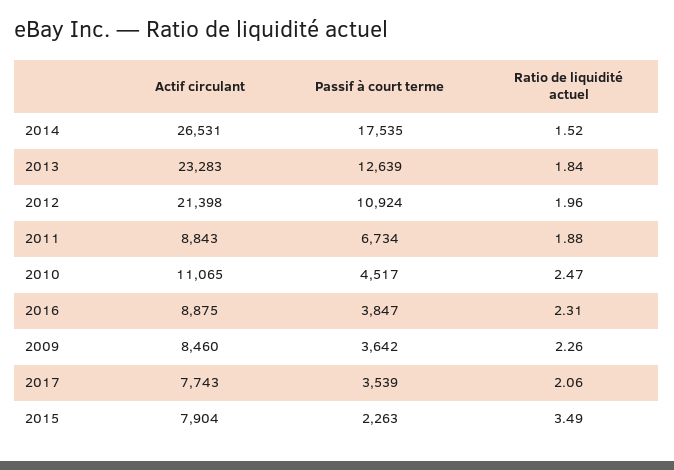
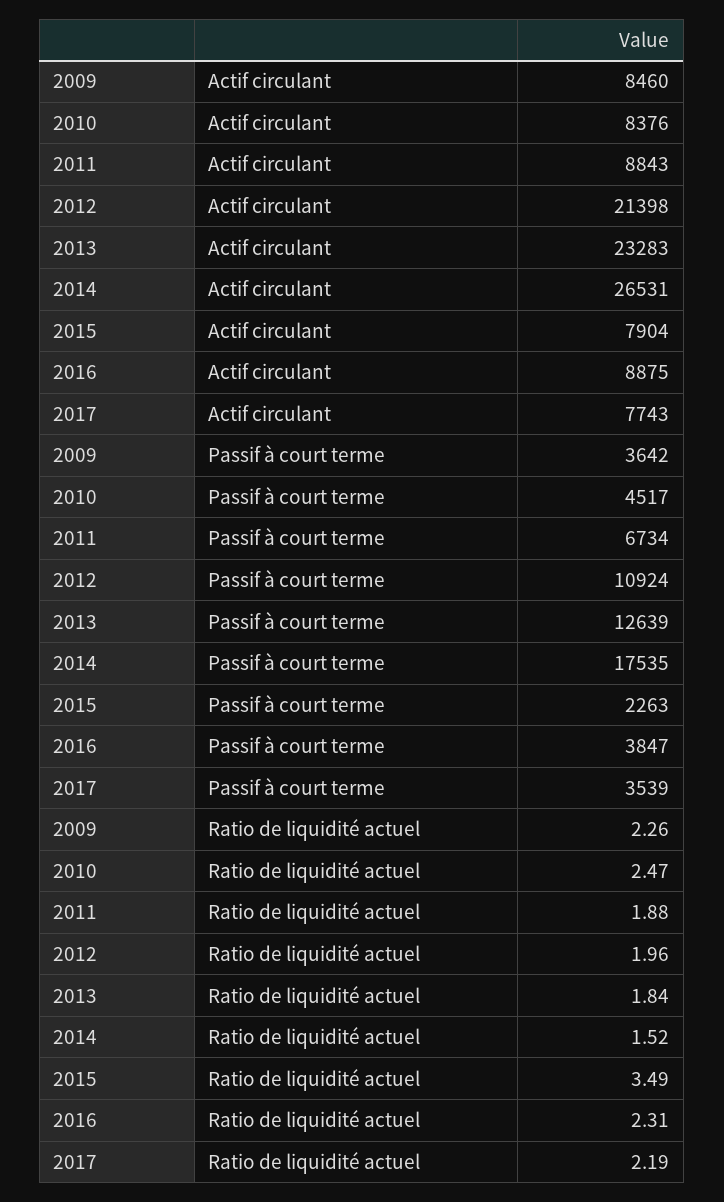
Actif circulant, 2010: 11065 -> 8376
Ratio de liquidité actuel, 2017: 2.06 -> 2.19

